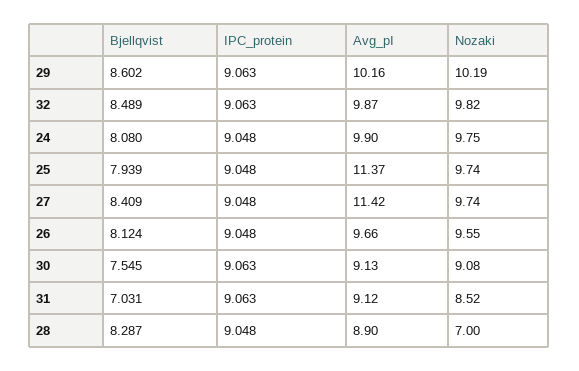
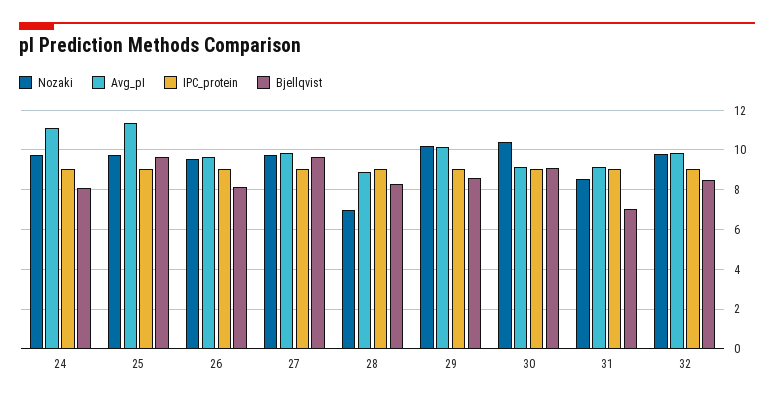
Avg_pI, 24: 9.9 -> 11
Bjellqvist, 25: 7.939 -> 9.5
Bjellqvist, 27: 8.409 -> 9.5
Avg_pI, 27: 11.42 -> 10
Bjellqvist, 30: 7.545 -> 9
Nozaki, 30: 9.08 -> 10.5

